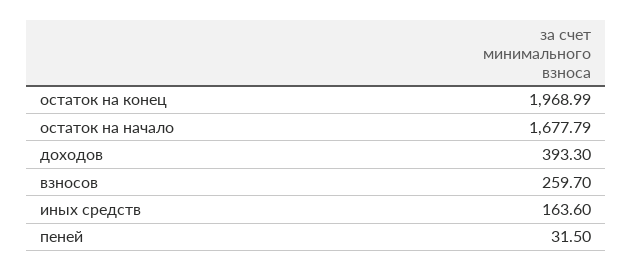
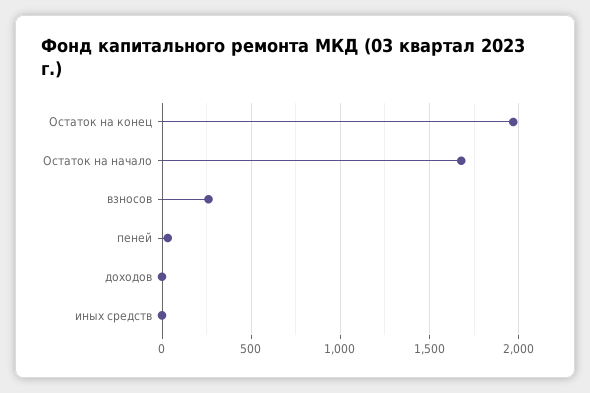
доходов: 393.3 -> 0
иных средств: 163.6 -> 0

